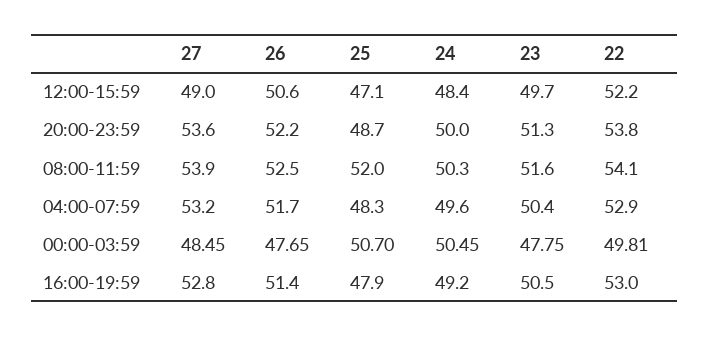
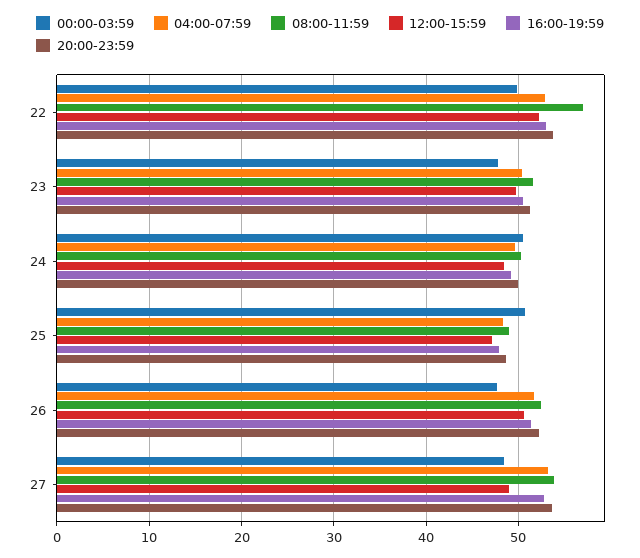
08:00-11:59, 25: 52 -> 49
08:00-11:59, 22: 54.1 -> 57

